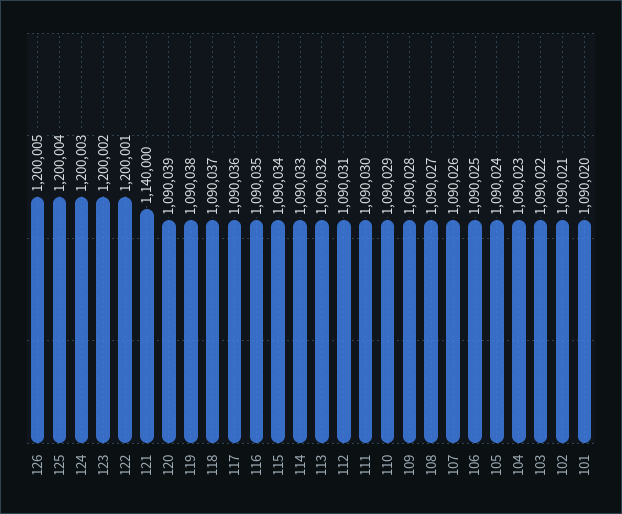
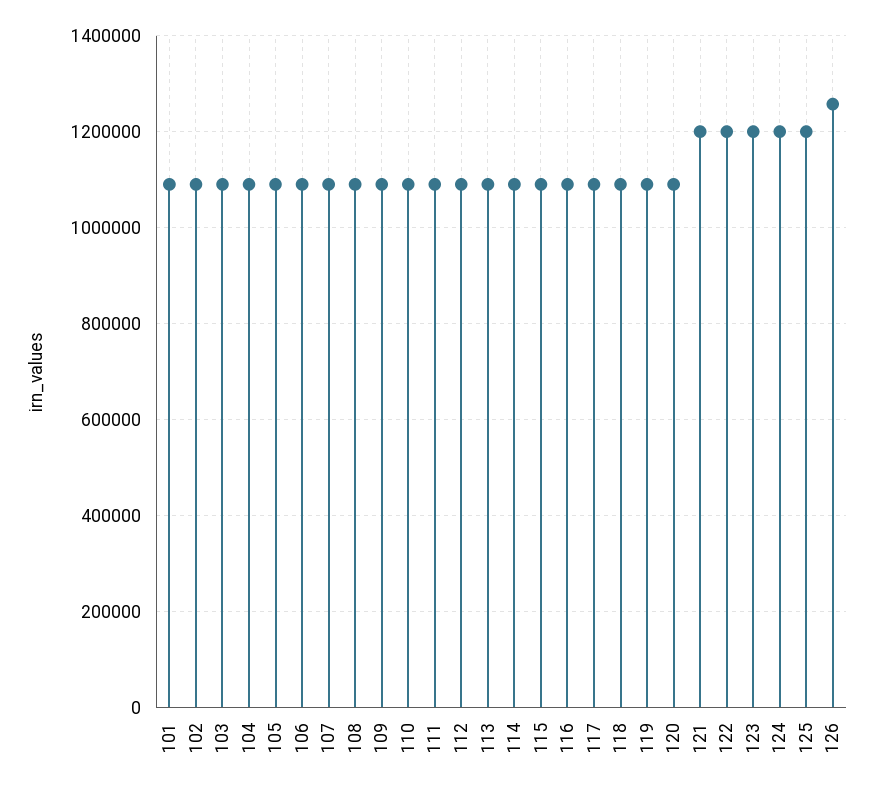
126: 1200005 -> 1260000
121: 1140000 -> 1200000

